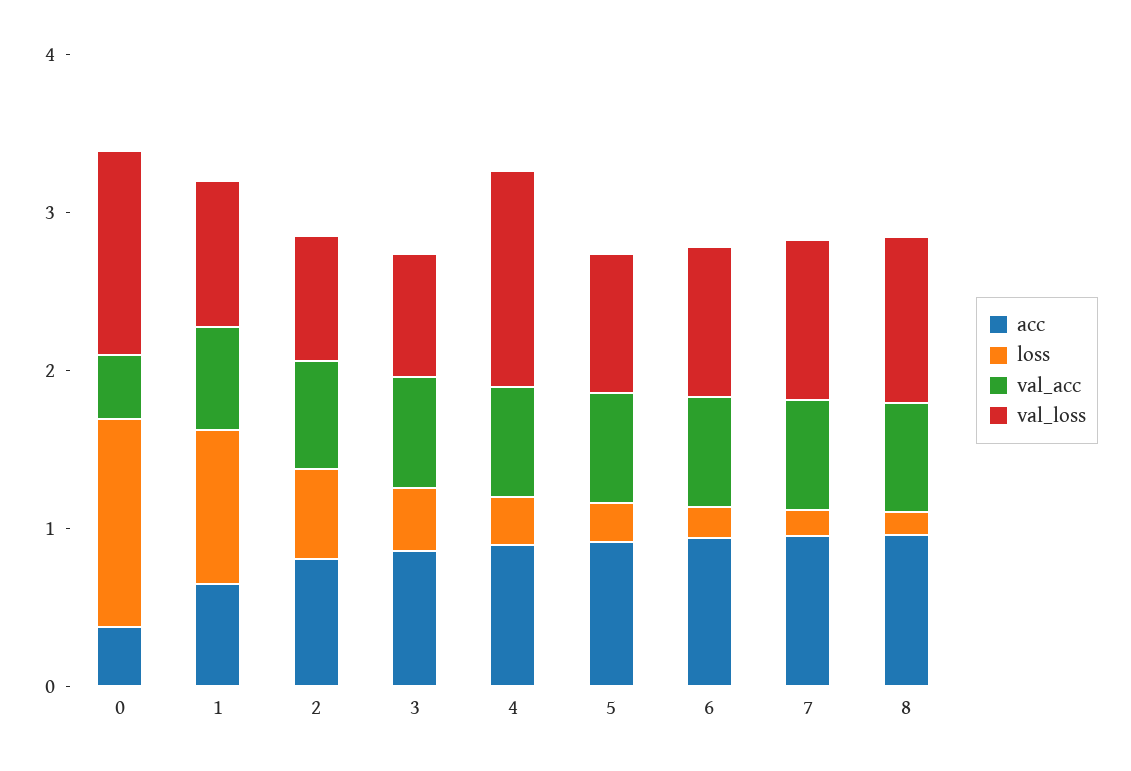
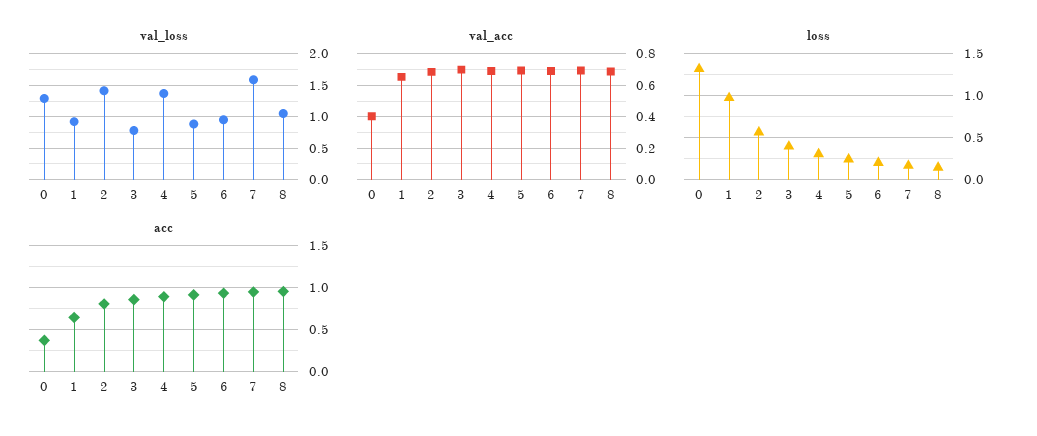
val_loss, 2: 0.8 -> 1.4
val_loss, 7: 1 -> 1.6

